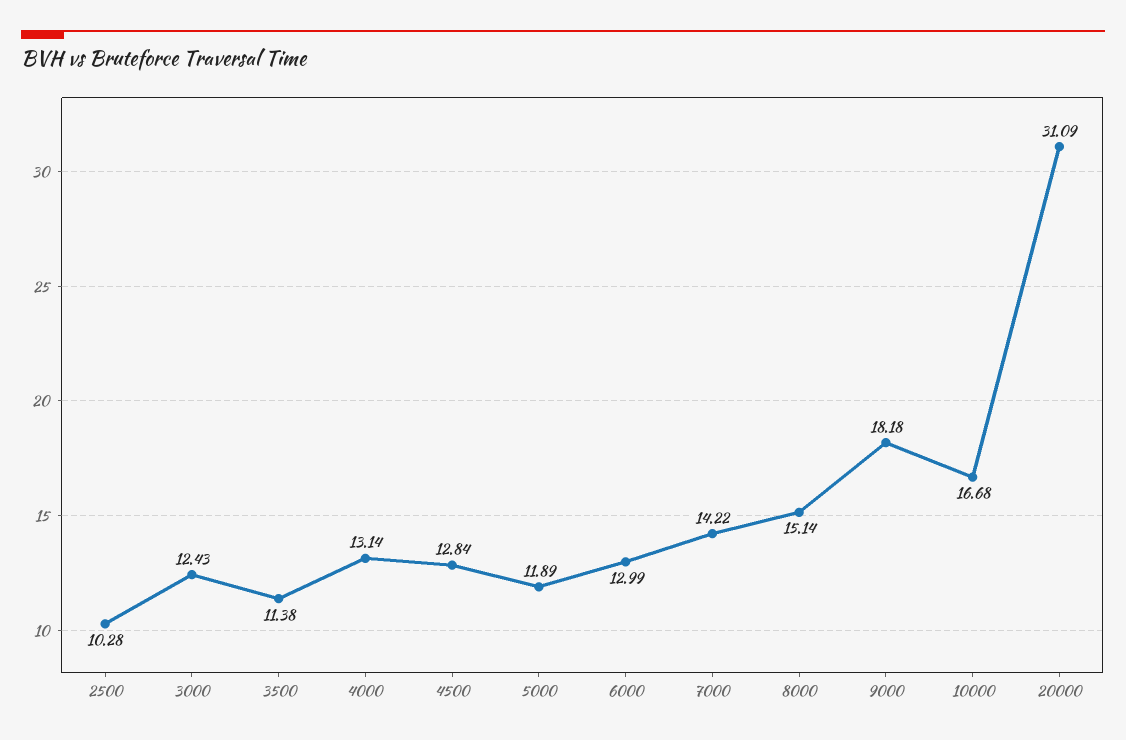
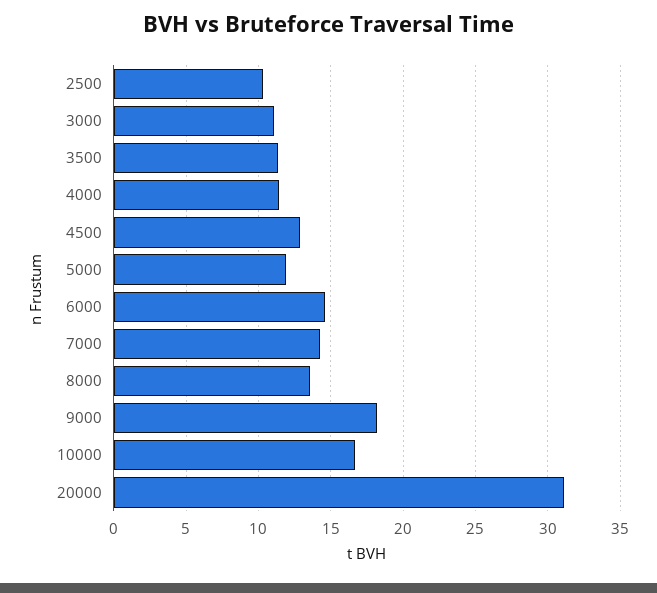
3000: 12.43 -> 11
4000: 13.14 -> 11.5
6000: 12.99 -> 14.5
8000: 15.14 -> 13.5

